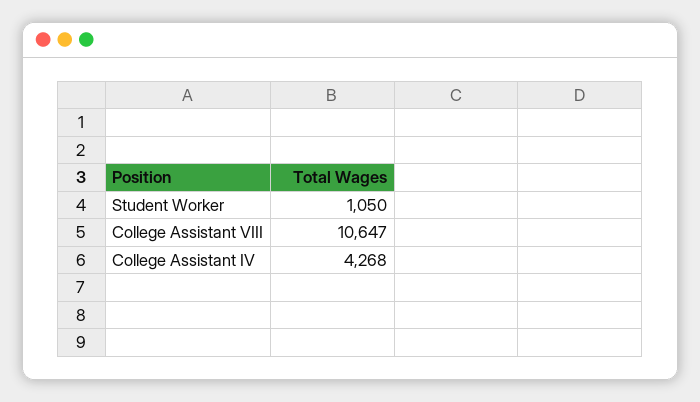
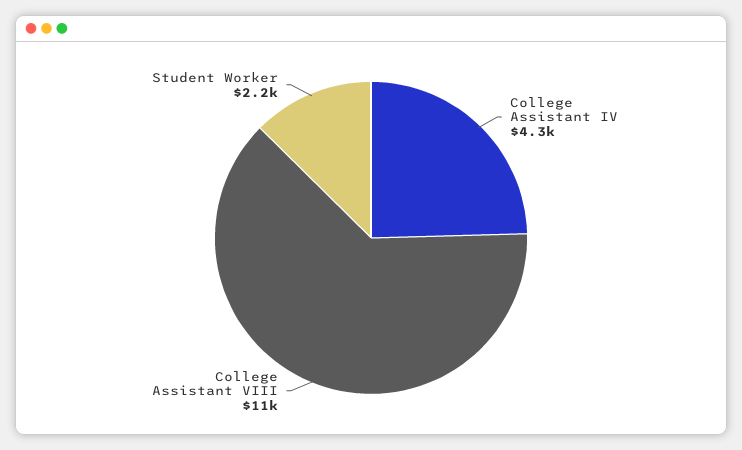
Student Worker: 1050 -> 2200

